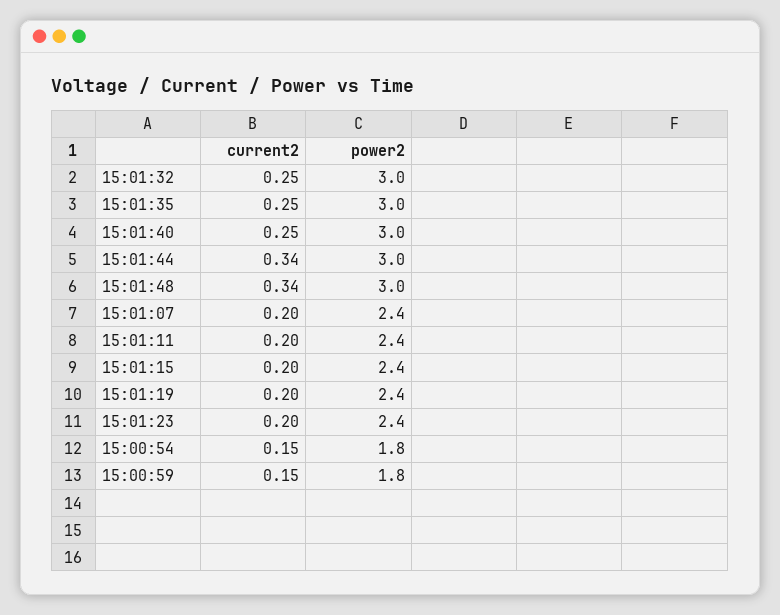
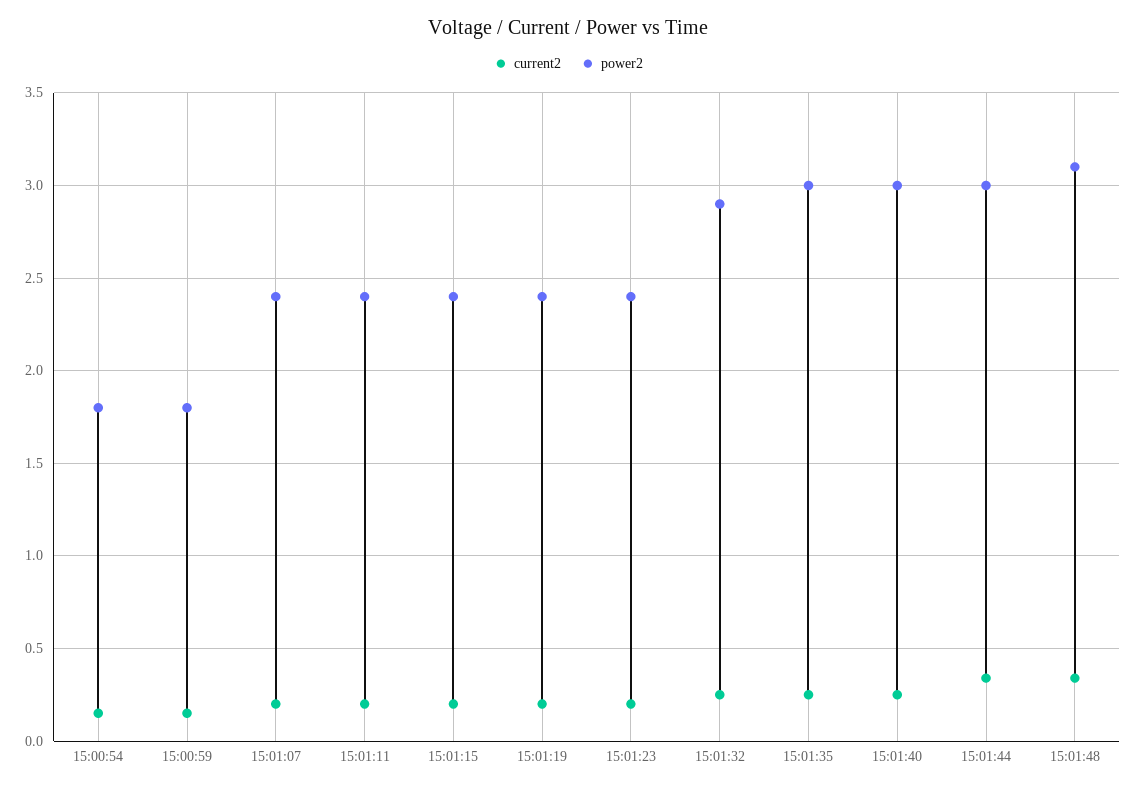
power2, 15:01:32: 3 -> 2.9
power2, 15:01:48: 3 -> 3.1

